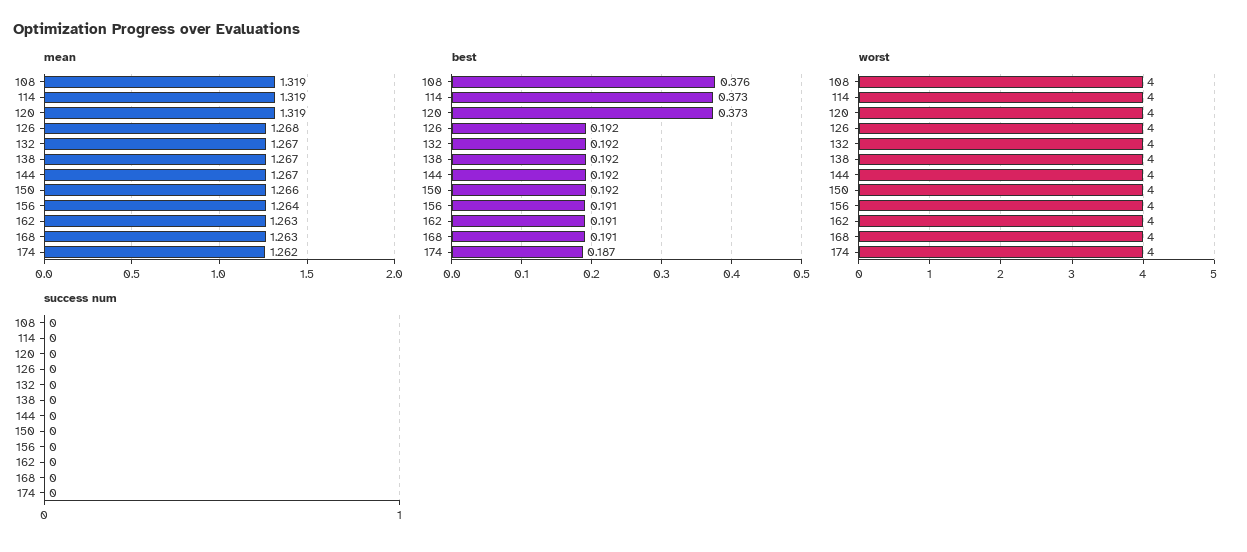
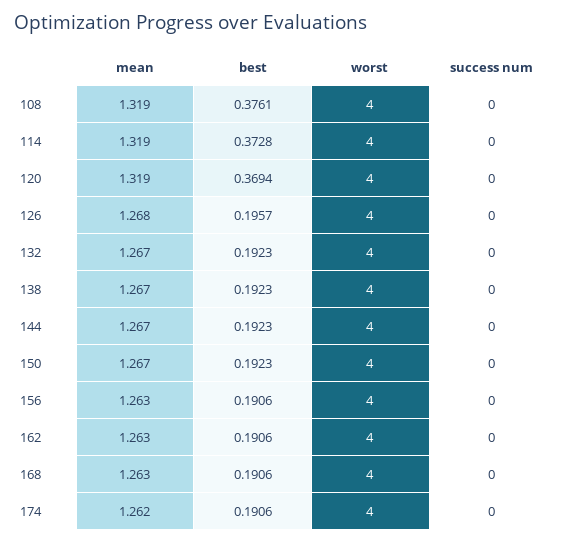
mean, 150: 1.266 -> 1.267
mean, 156: 1.264 -> 1.263
best, 120: 0.373 -> 0.3694
best, 126: 0.192 -> 0.1957
best, 174: 0.187 -> 0.1906

